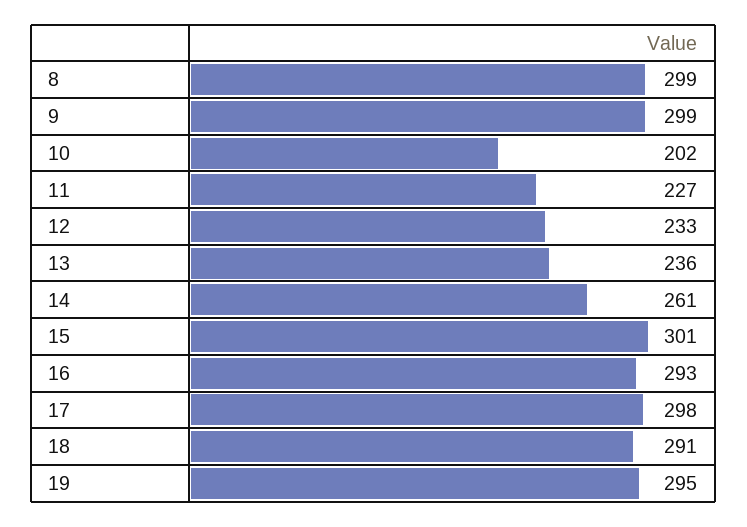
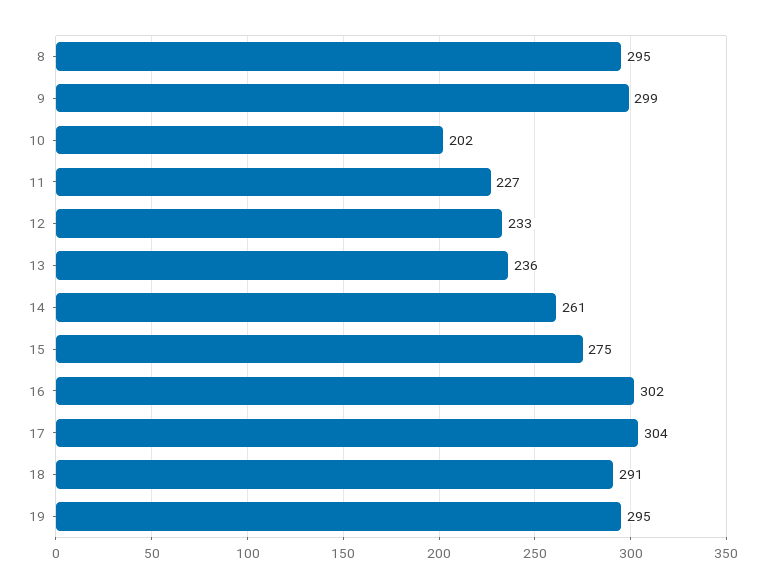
8: 299 -> 295
15: 301 -> 275
16: 293 -> 302
17: 298 -> 304

